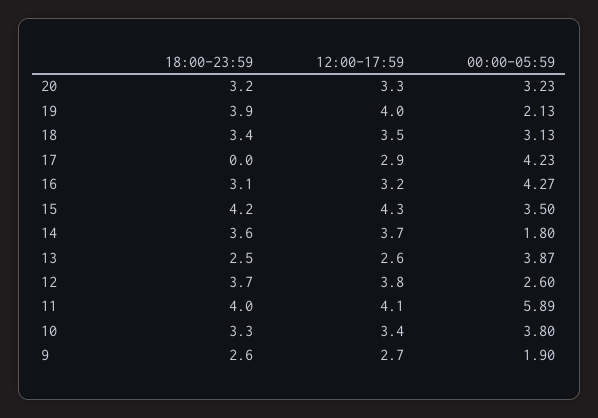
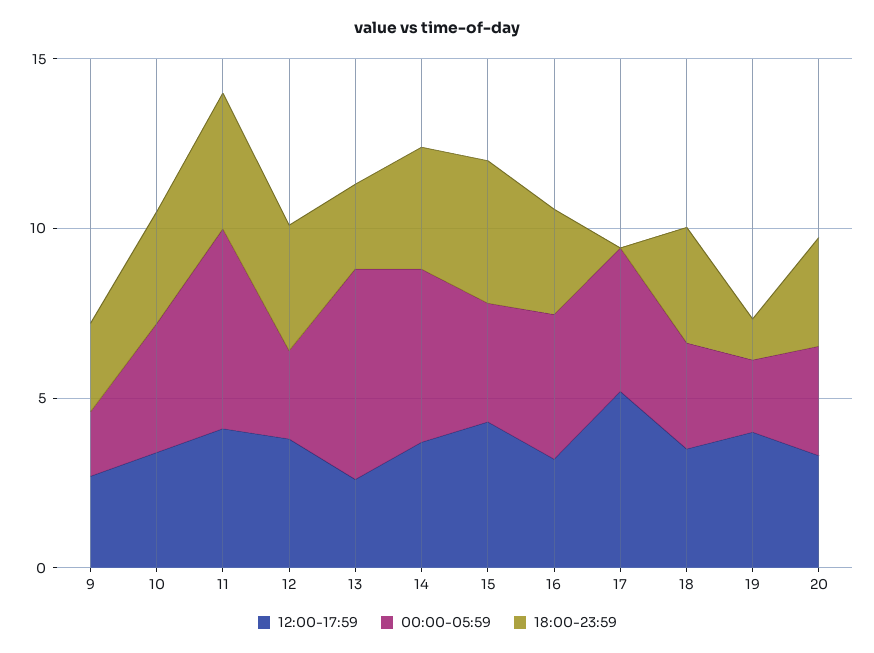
18:00-23:59, 19: 3.9 -> 1
12:00-17:59, 17: 2.9 -> 5
00:00-05:59, 14: 1.8 -> 5
00:00-05:59, 13: 3.87 -> 6

